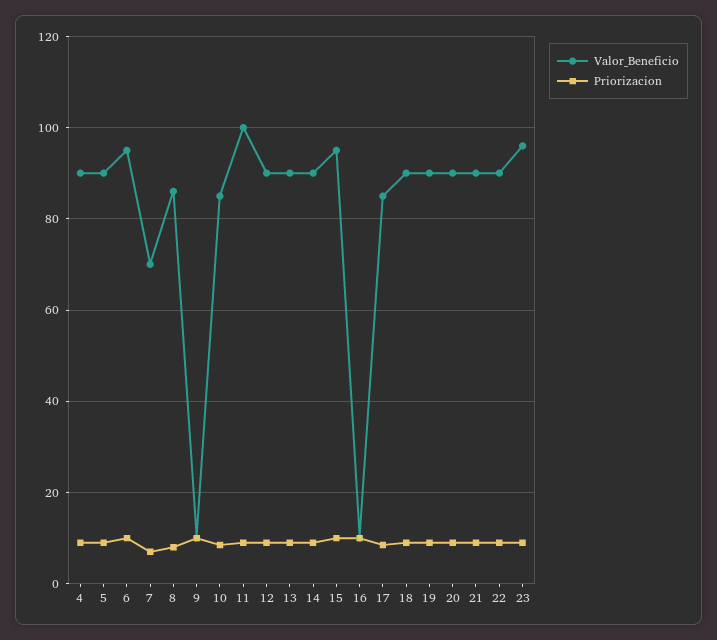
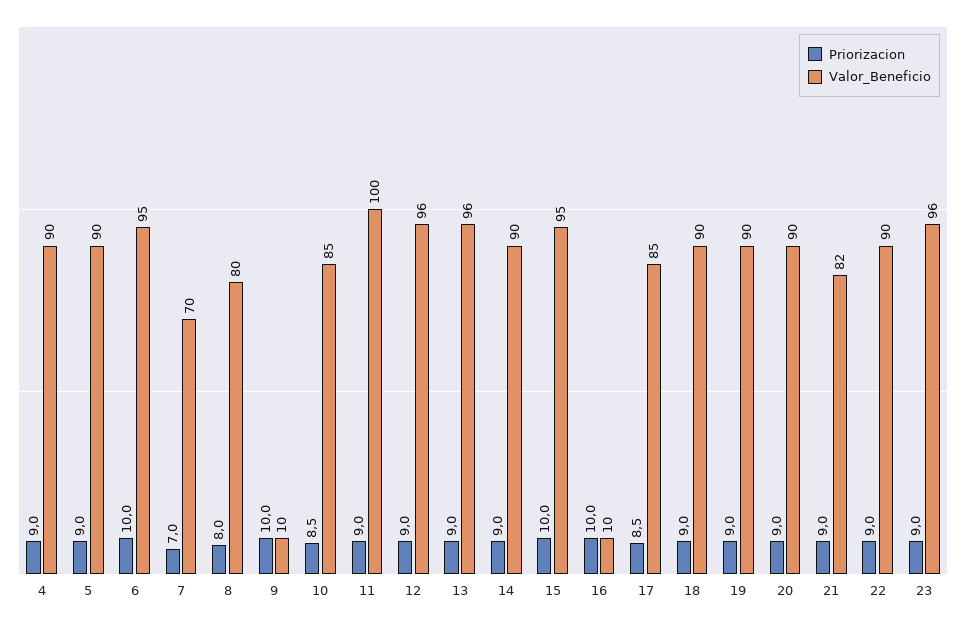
Valor_Beneficio, 8: 86 -> 80
Valor_Beneficio, 12: 90 -> 96
Valor_Beneficio, 13: 90 -> 96
Valor_Beneficio, 21: 90 -> 82

